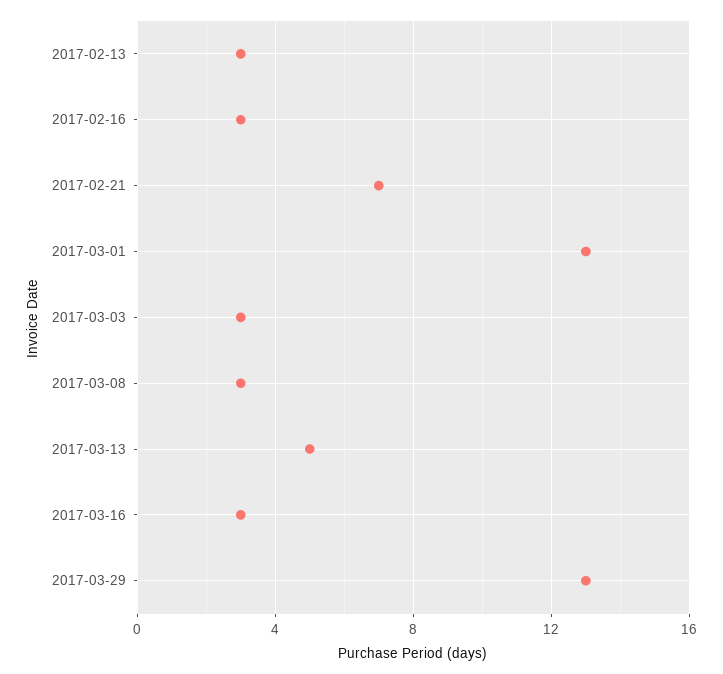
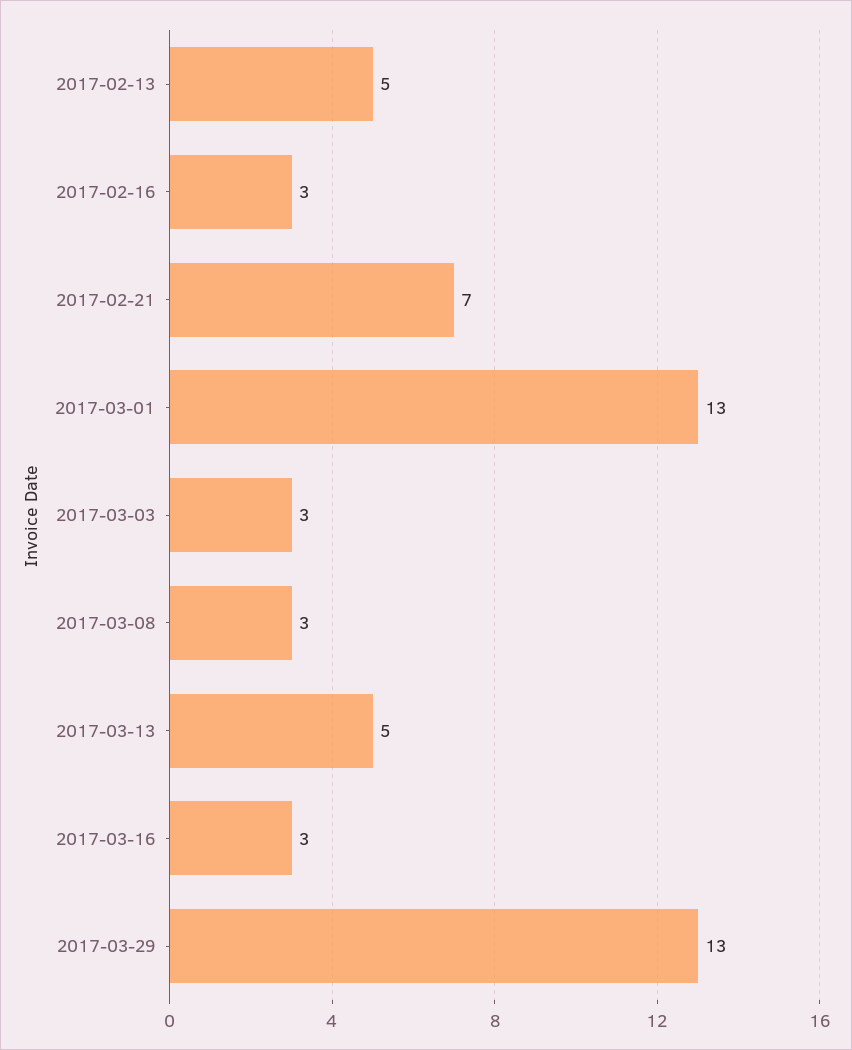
2017-02-13: 3 -> 5

